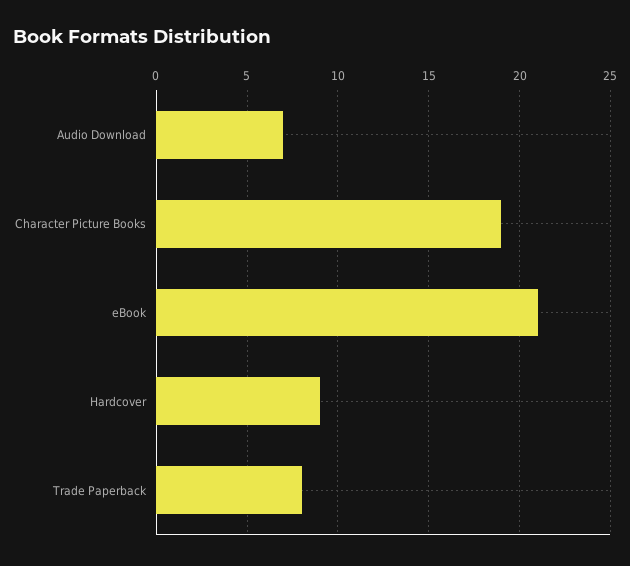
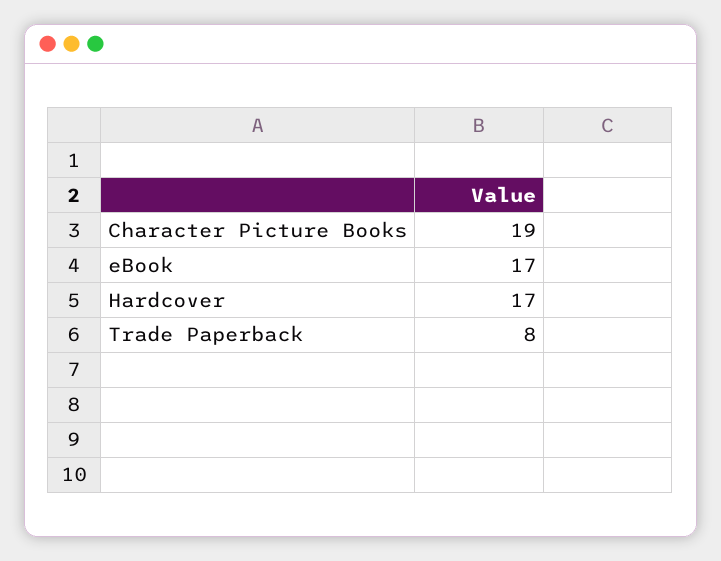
Audio Download: 7 -> none
eBook: 21 -> 17
Hardcover: 9 -> 17

